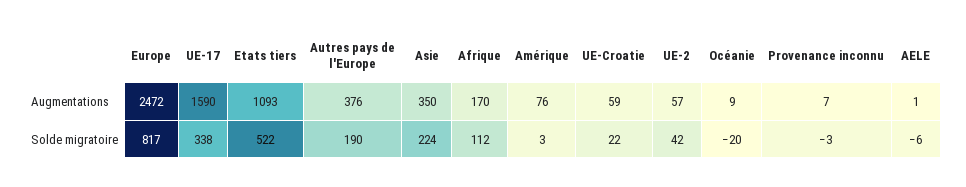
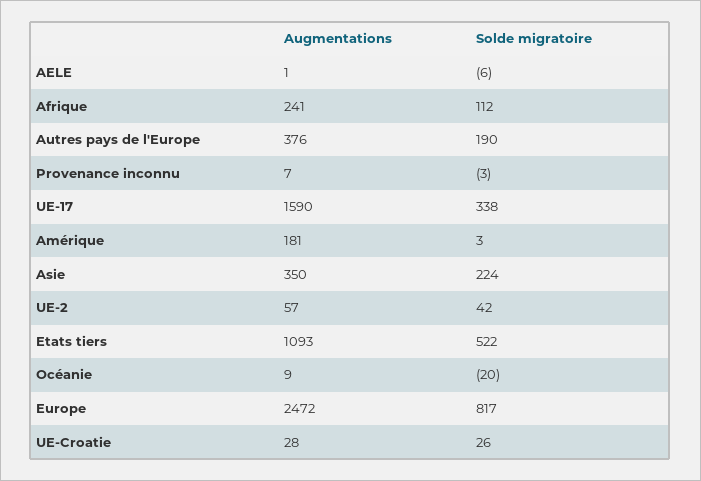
Afrique, Augmentations: 170 -> 241
Amérique, Augmentations: 76 -> 181
UE-Croatie, Augmentations: 59 -> 28
UE-Croatie, Solde migratoire: 22 -> 26

